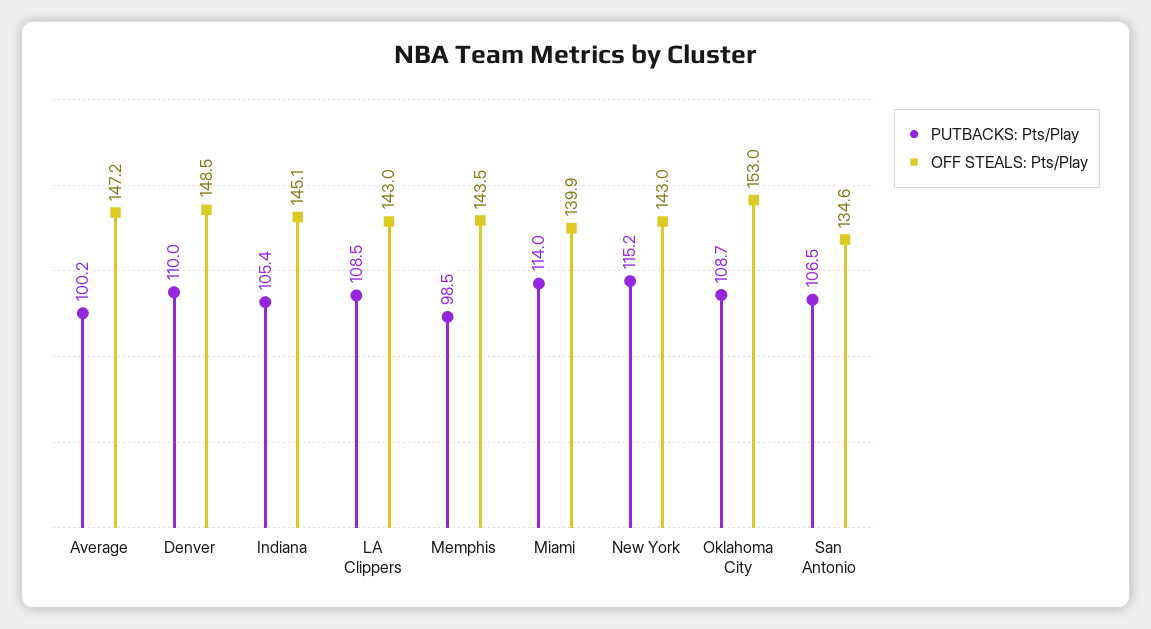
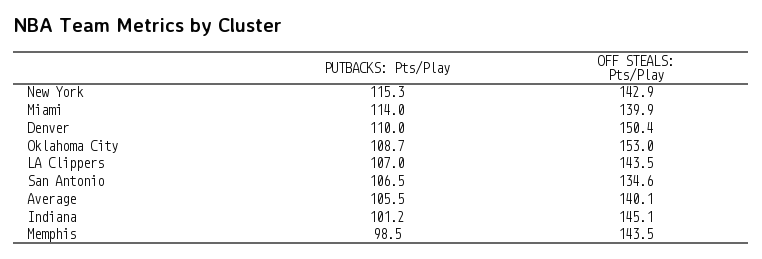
PUTBACKS: Pts/Play, Average: 100.2 -> 105.5
OFF STEALS: Pts/Play, Average: 147.2 -> 140.1
OFF STEALS: Pts/Play, Denver: 148.5 -> 150.4
PUTBACKS: Pts/Play, Indiana: 105.4 -> 101.2
PUTBACKS: Pts/Play, LA Clippers: 108.5 -> 107
OFF STEALS: Pts/Play, LA Clippers: 143 -> 143.5
PUTBACKS: Pts/Play, New York: 115.2 -> 115.3
OFF STEALS: Pts/Play, New York: 143 -> 142.9

